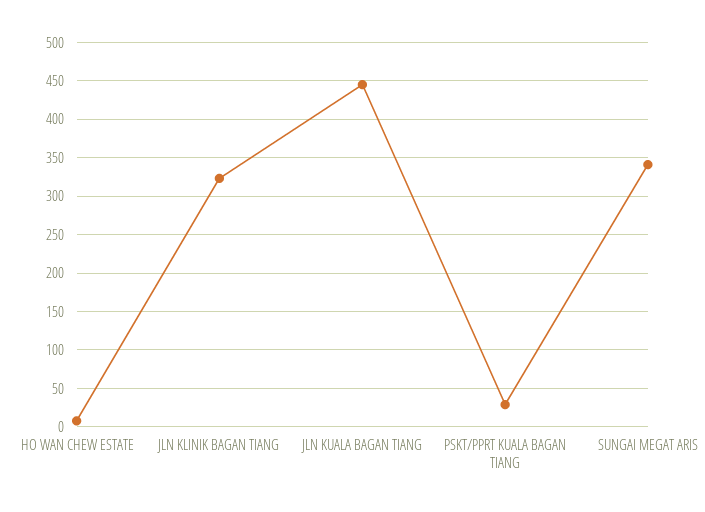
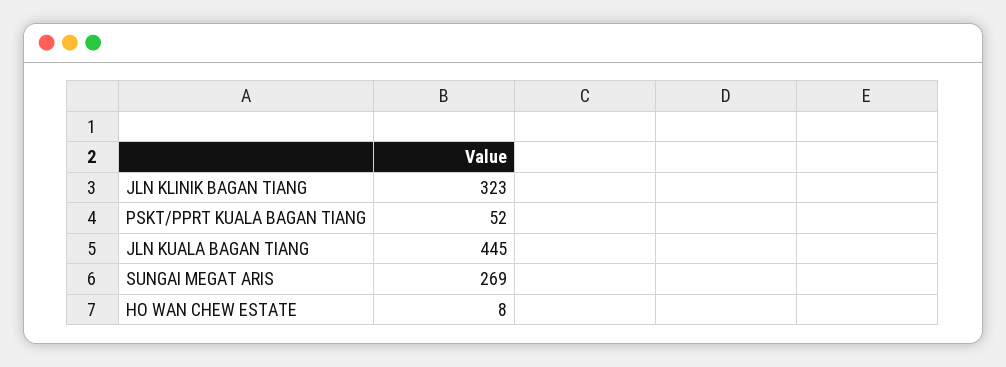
PSKT/PPRT KUALA BAGAN TIANG: 30 -> 52
SUNGAI MEGAT ARIS: 340 -> 269

